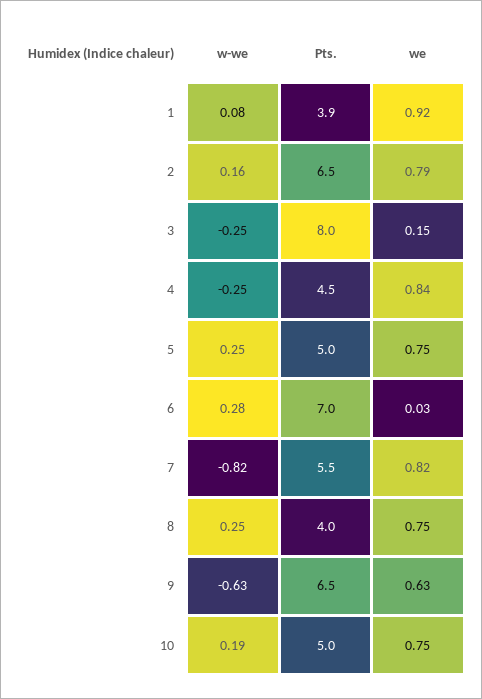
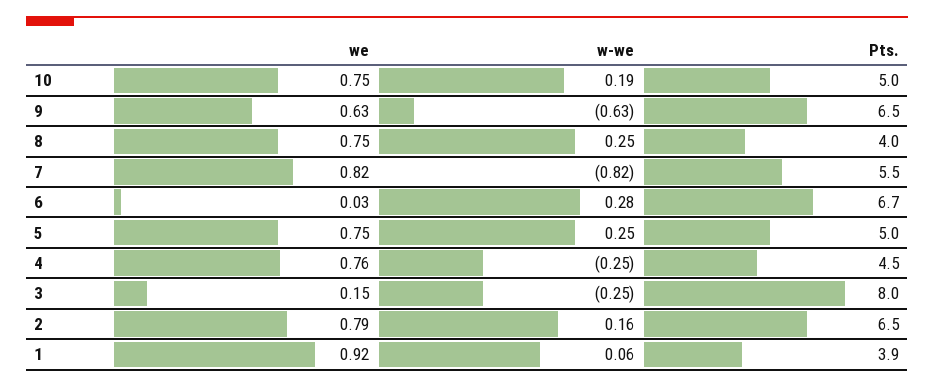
w-we, 1: 0.08 -> 0.06
we, 4: 0.84 -> 0.76
Pts., 6: 7 -> 6.7

